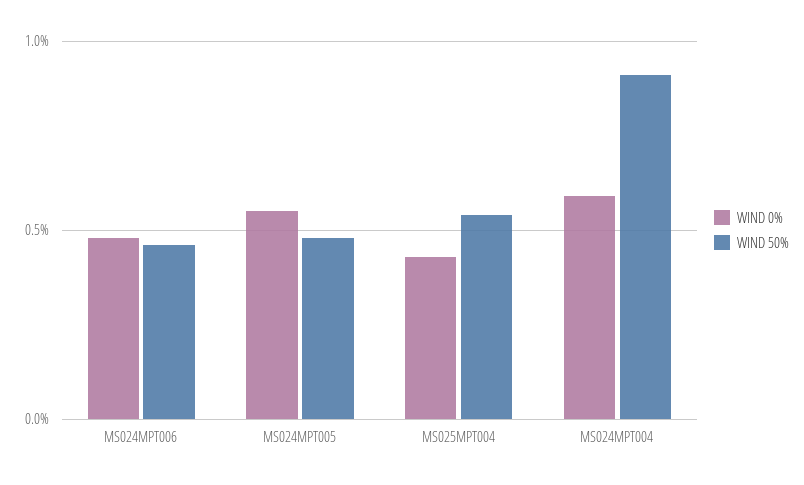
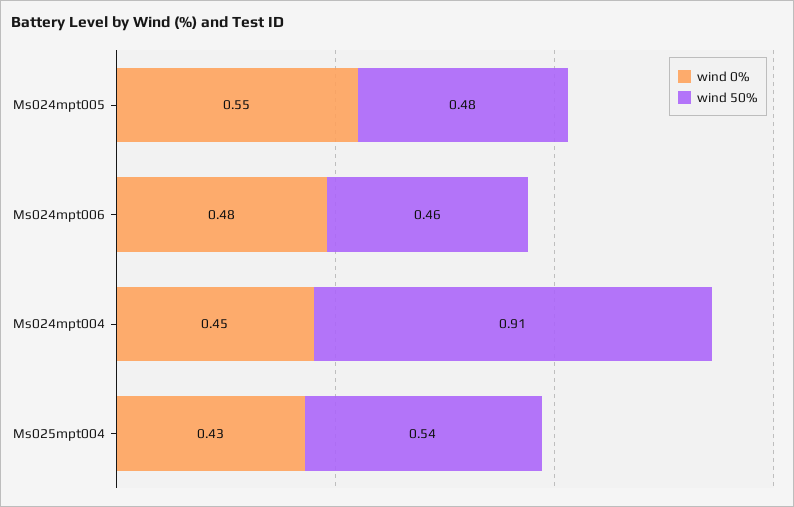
WIND 0%, MS024MPT004: 0.6 -> 0.45

